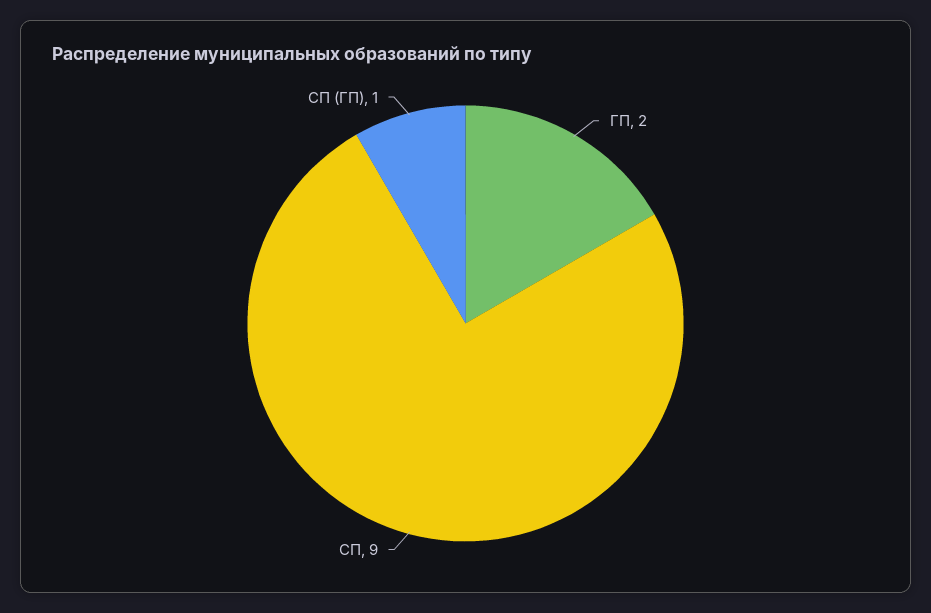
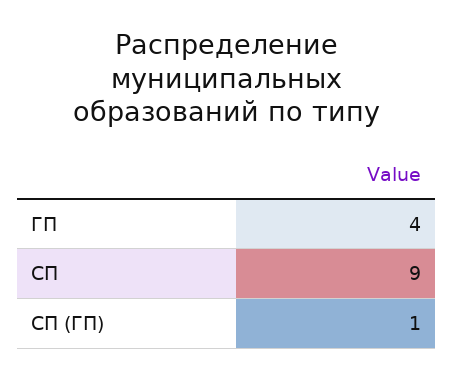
ГП: 2 -> 4

